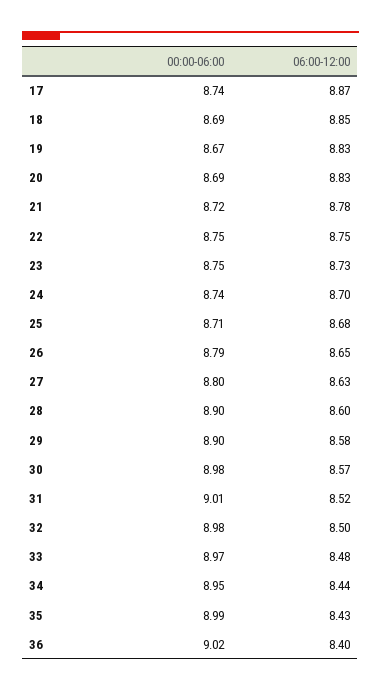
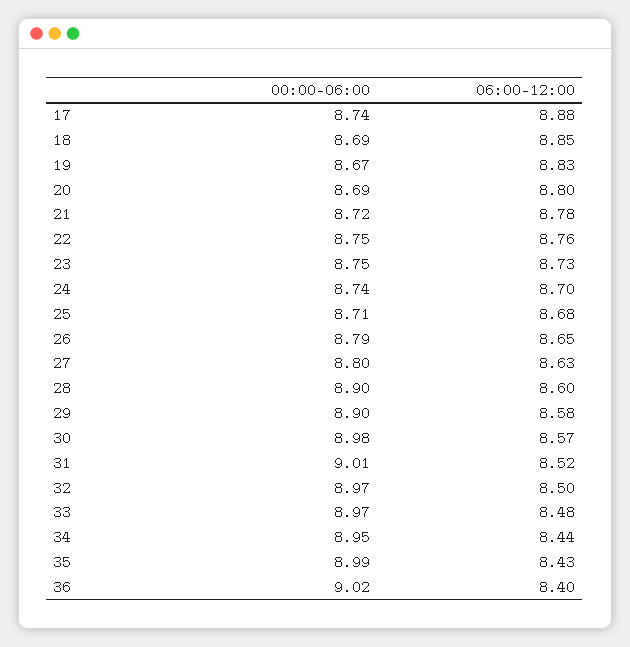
06:00-12:00, 17: 8.87 -> 8.88
06:00-12:00, 20: 8.83 -> 8.8
06:00-12:00, 22: 8.75 -> 8.76
00:00-06:00, 32: 8.98 -> 8.97

